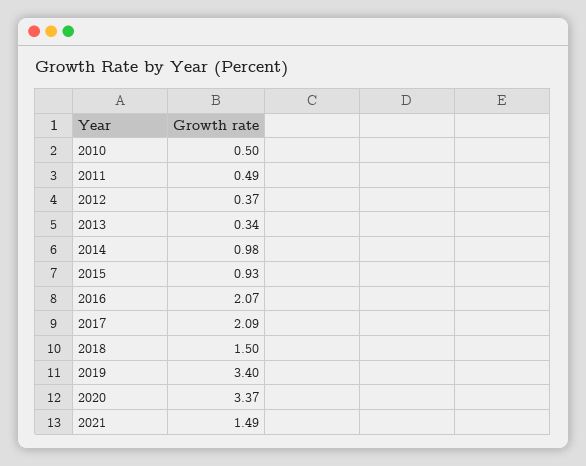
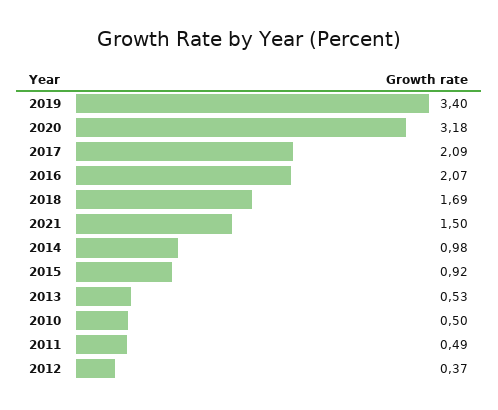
2013: 0.34 -> 0.53
2015: 0.93 -> 0.92
2018: 1.5 -> 1.69
2020: 3.37 -> 3.18
2021: 1.49 -> 1.5

